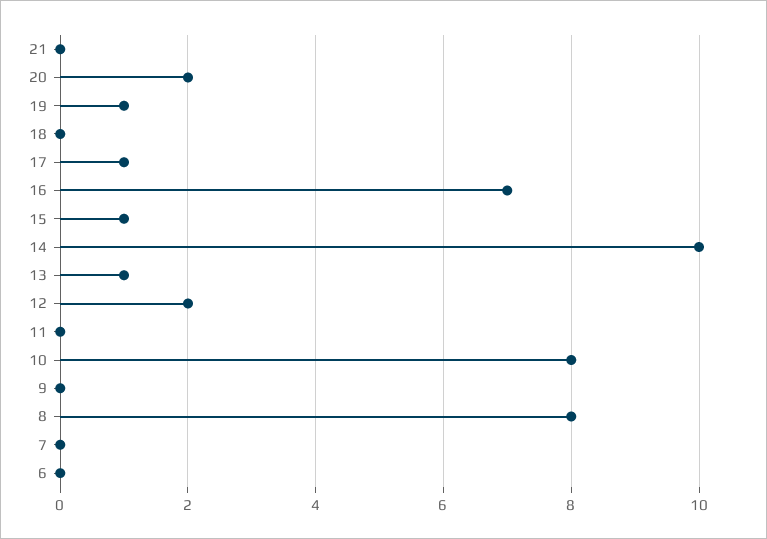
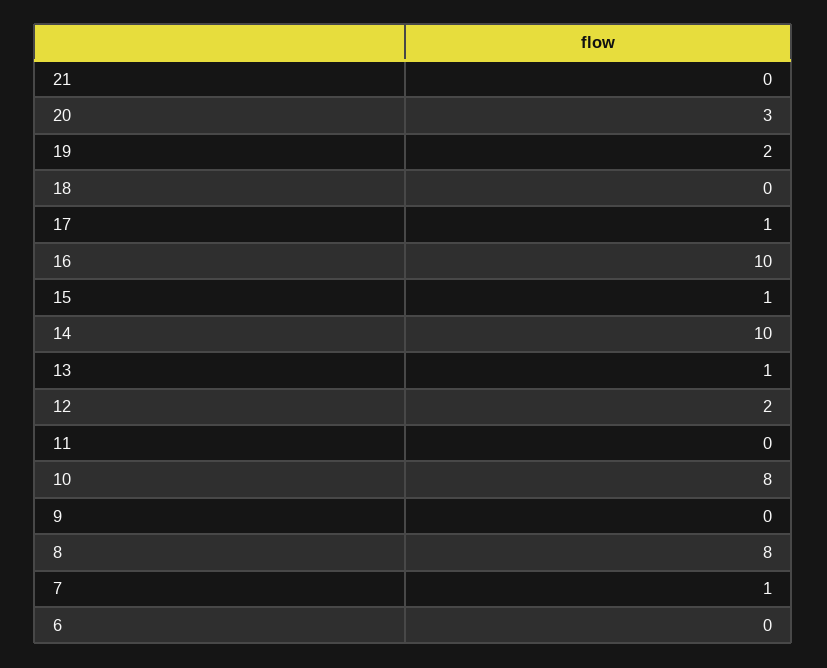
20: 2 -> 3
19: 1 -> 2
16: 7 -> 10
7: 0 -> 1

